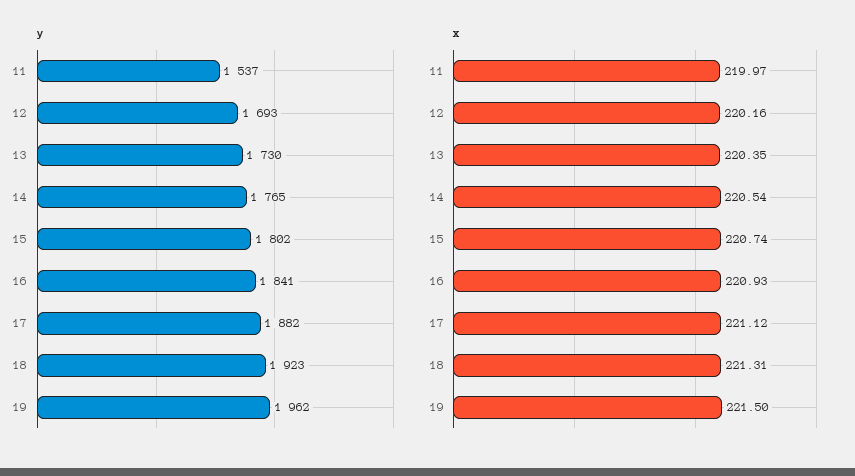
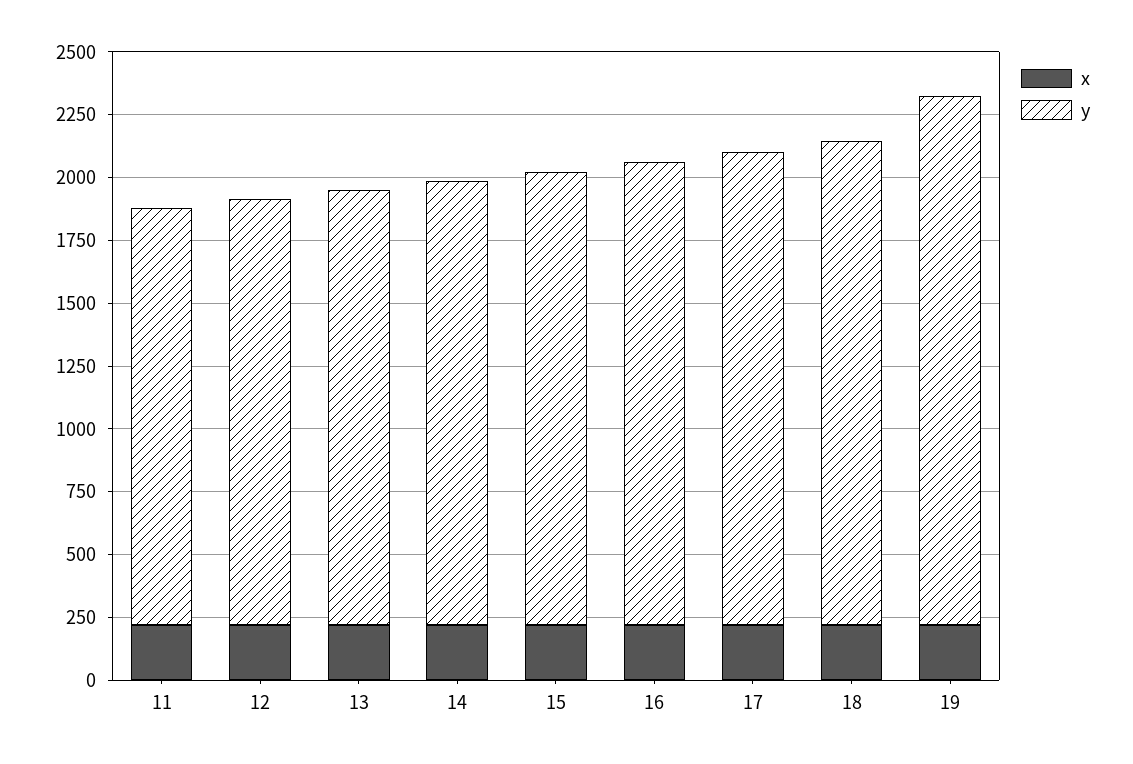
y, 11: 1537 -> 1650
y, 19: 1962 -> 2100

